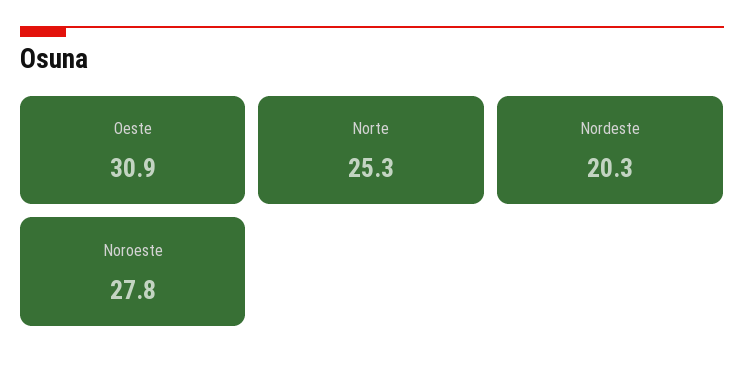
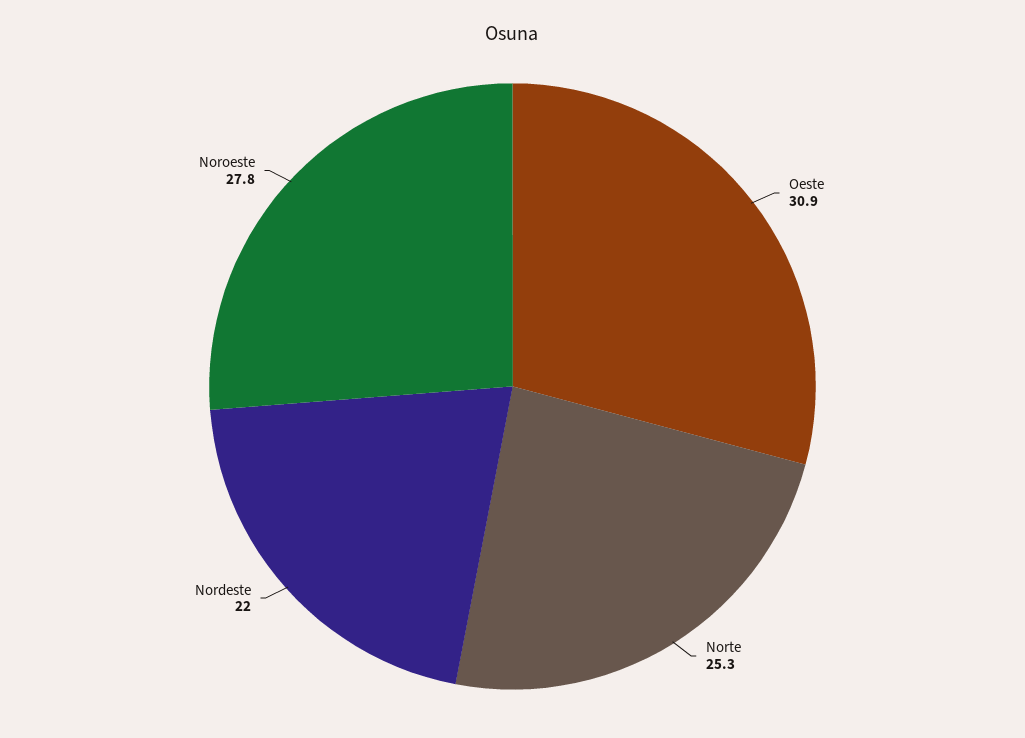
Nordeste: 20.3 -> 22

